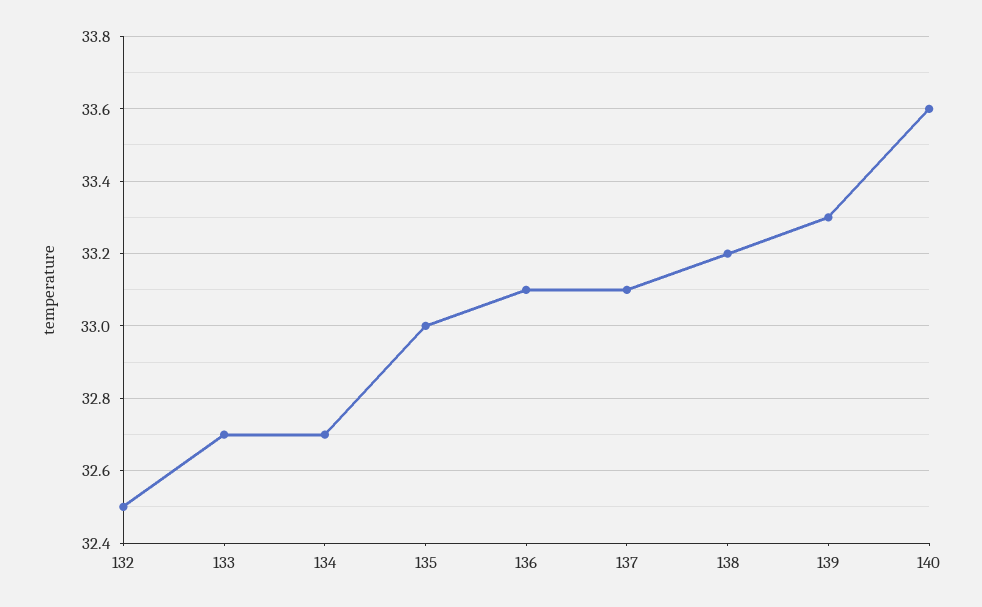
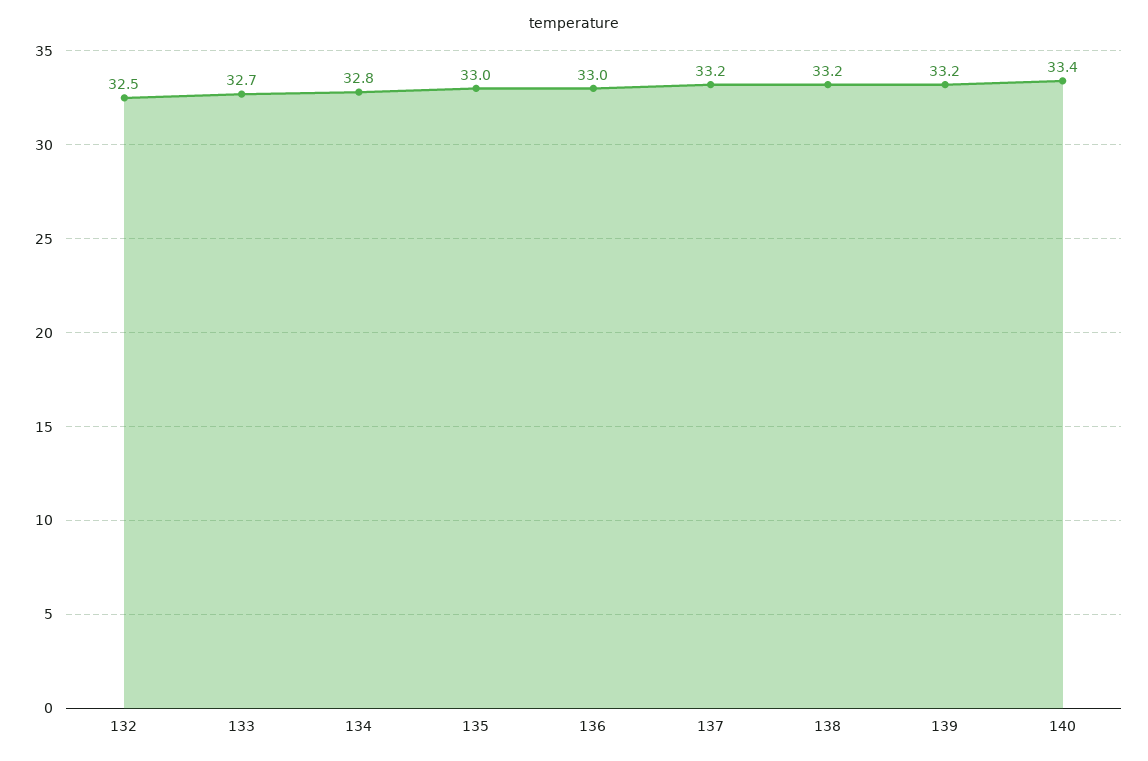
134: 32.7 -> 32.8
136: 33.1 -> 33
137: 33.1 -> 33.2
139: 33.3 -> 33.2
140: 33.6 -> 33.4

